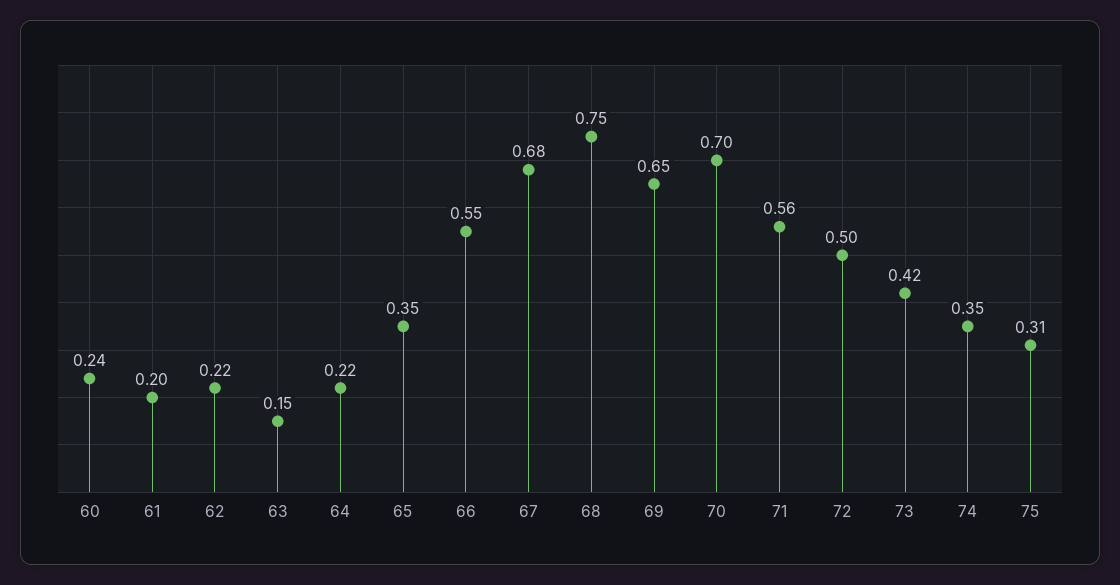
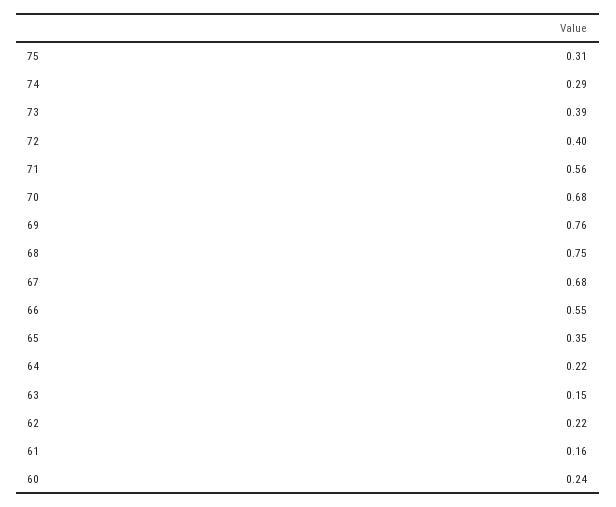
61: 0.2 -> 0.16
69: 0.65 -> 0.76
70: 0.7 -> 0.68
72: 0.5 -> 0.4
73: 0.42 -> 0.39
74: 0.35 -> 0.29

